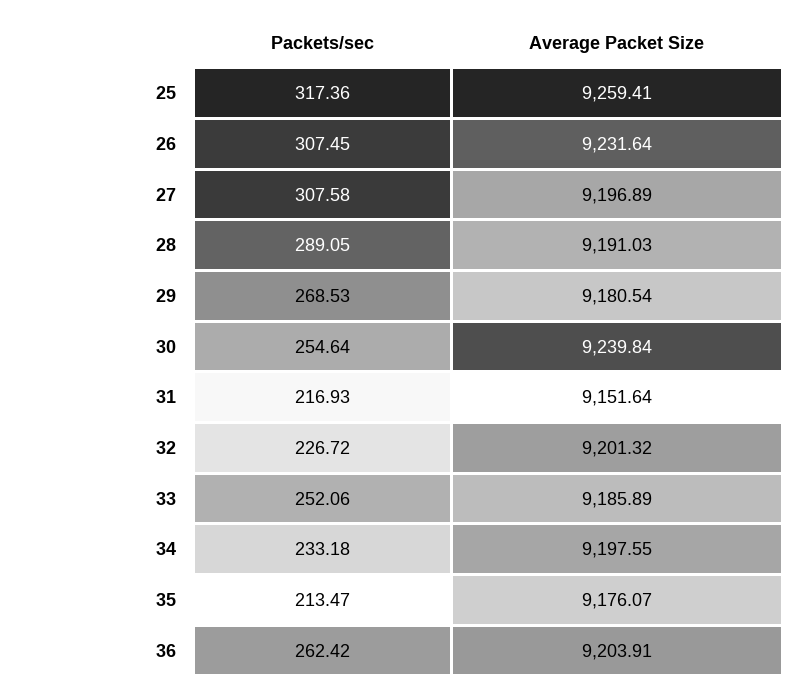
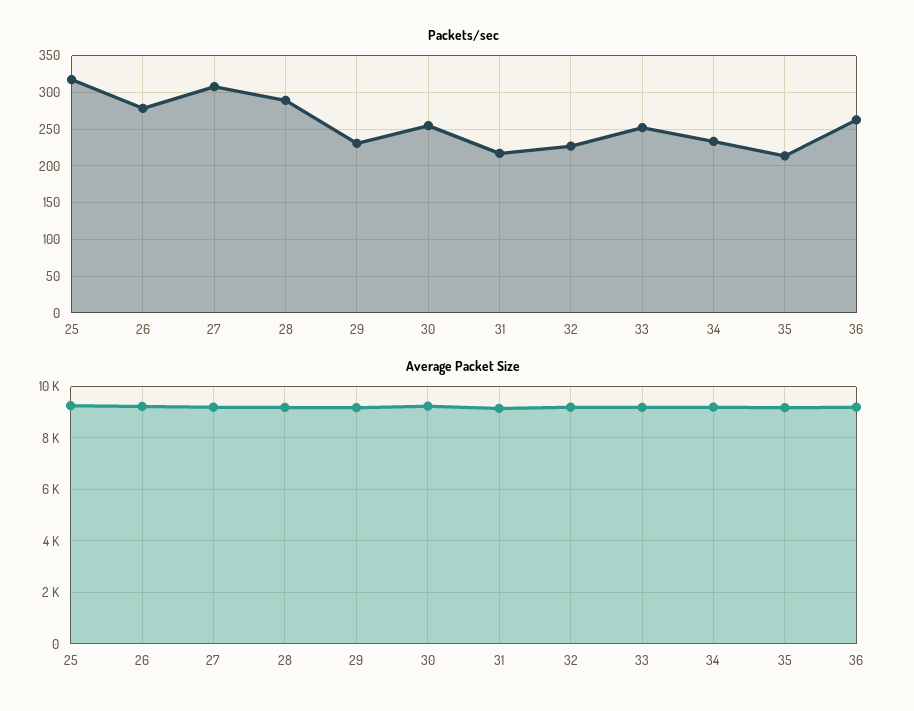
Packets/sec, 26: 307.45 -> 280
Packets/sec, 29: 268.53 -> 230

